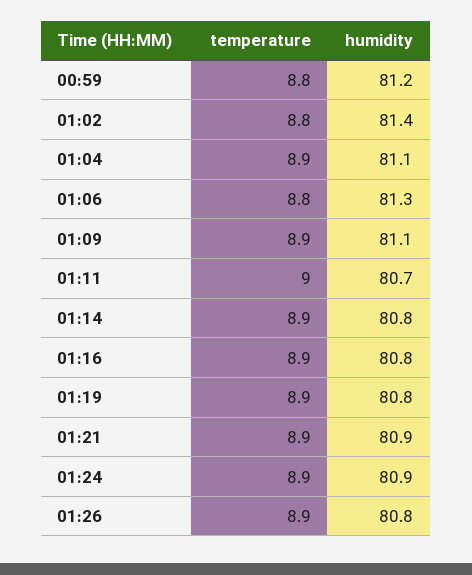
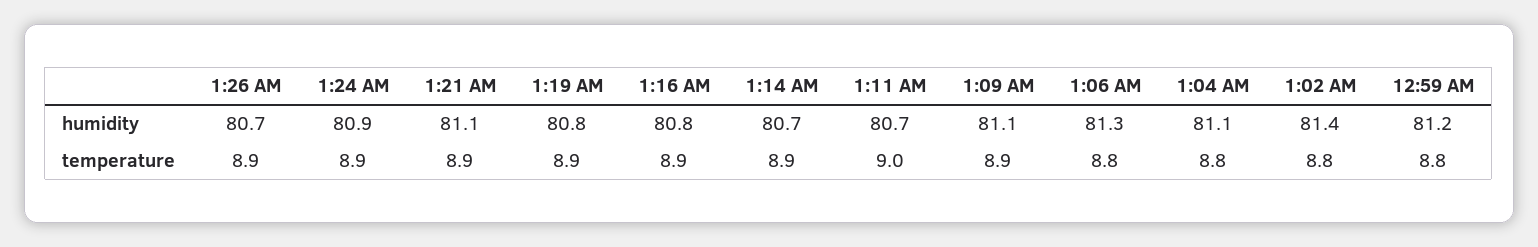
temperature, 01:04: 8.9 -> 8.8
humidity, 01:14: 80.8 -> 80.7
humidity, 01:21: 80.9 -> 81.1
humidity, 01:26: 80.8 -> 80.7

